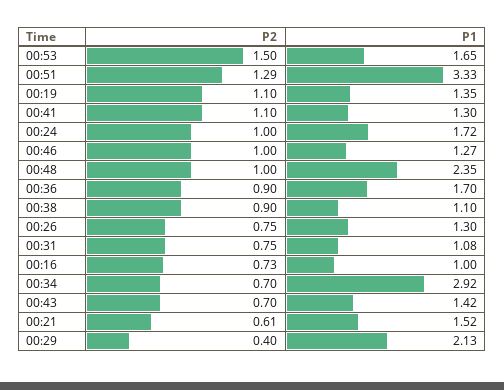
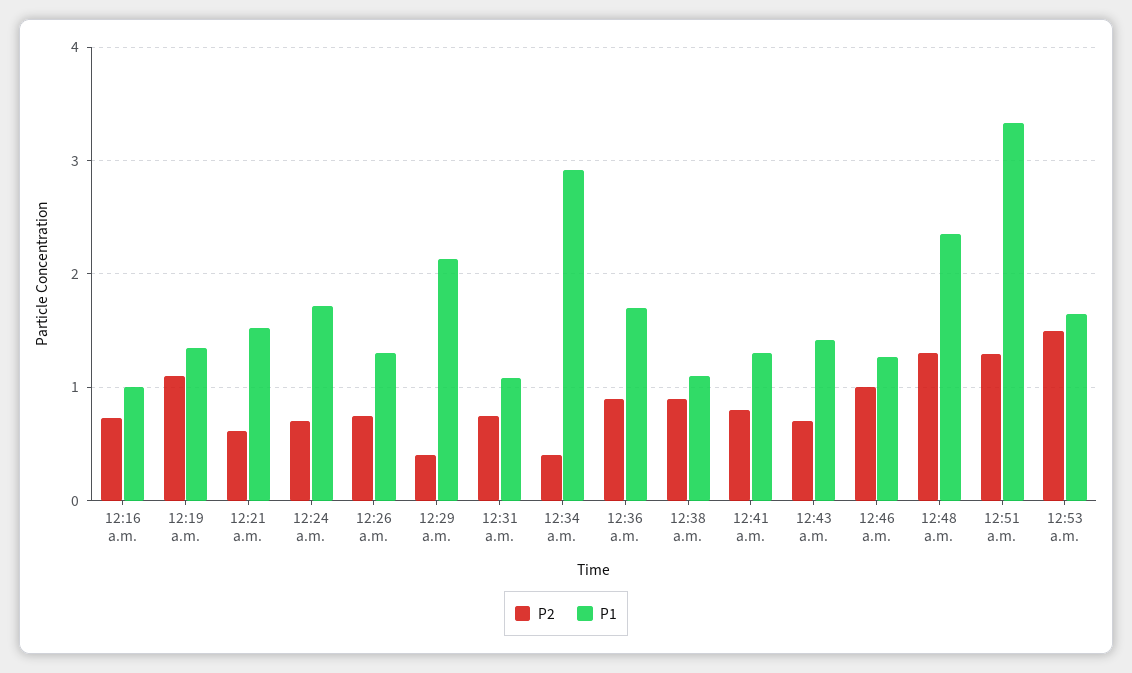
P2, 00:41: 1.1 -> 0.8
P2, 00:24: 1 -> 0.7
P2, 00:48: 1 -> 1.3
P2, 00:34: 0.7 -> 0.4

